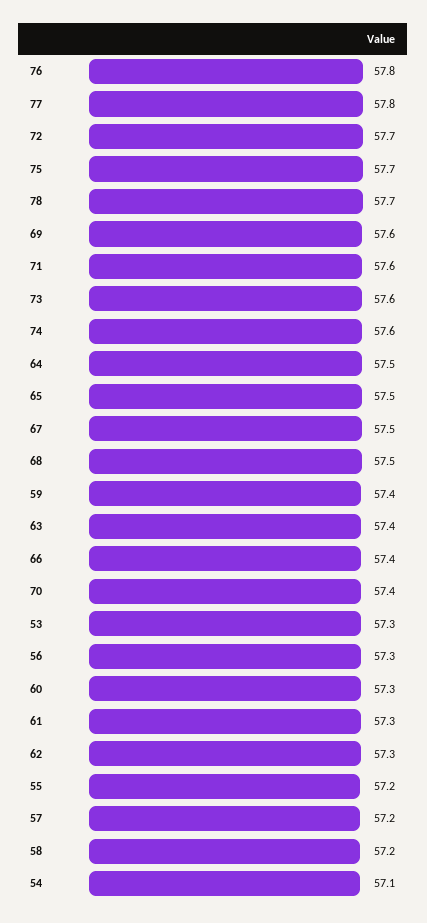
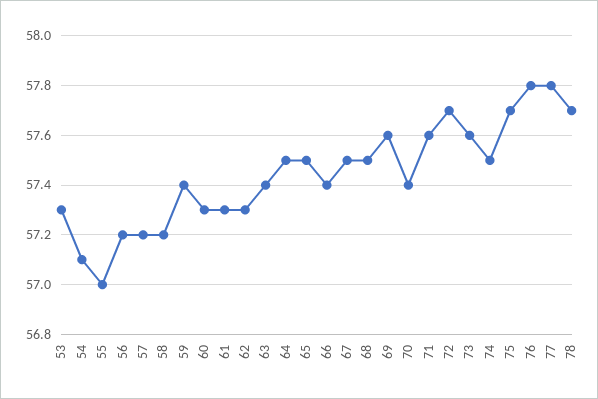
74: 57.6 -> 57.5
56: 57.3 -> 57.2
55: 57.2 -> 57

